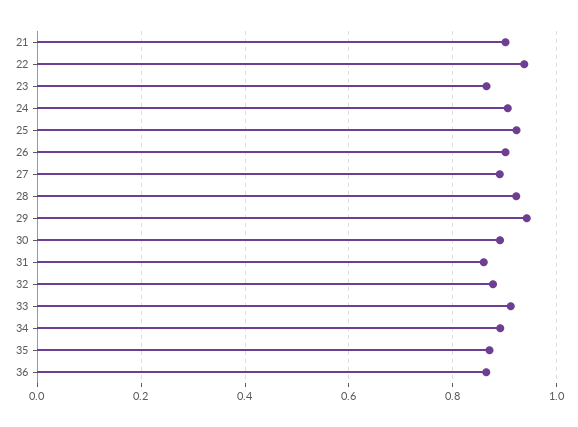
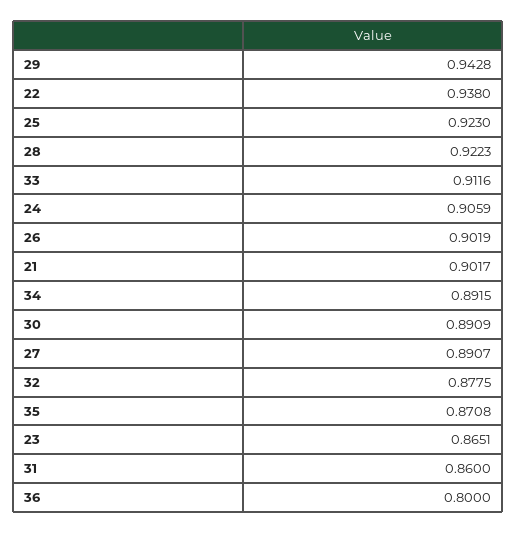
36: 0.86 -> 0.8

